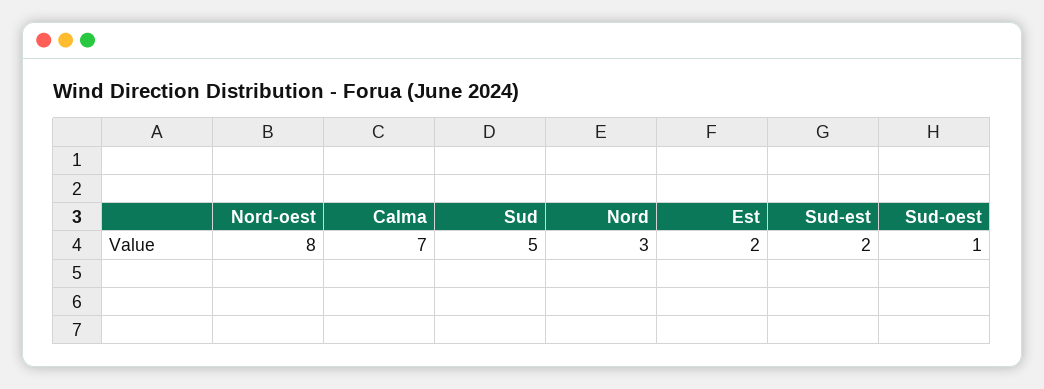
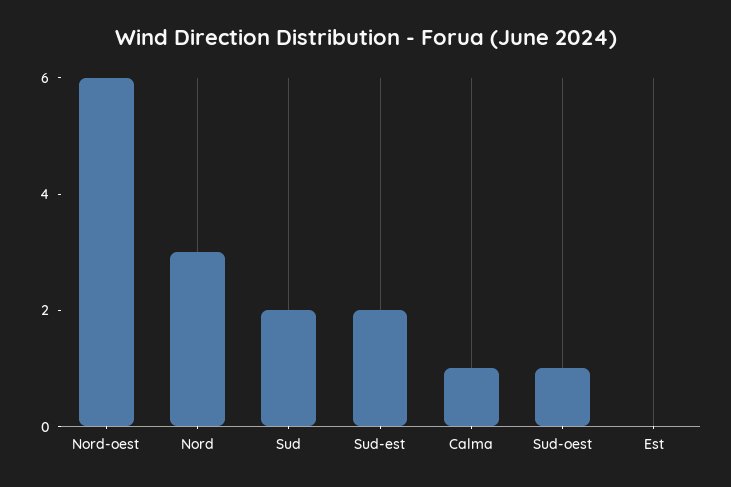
Nord-oest: 8 -> 6
Calma: 7 -> 1
Sud: 5 -> 2
Est: 2 -> 0

